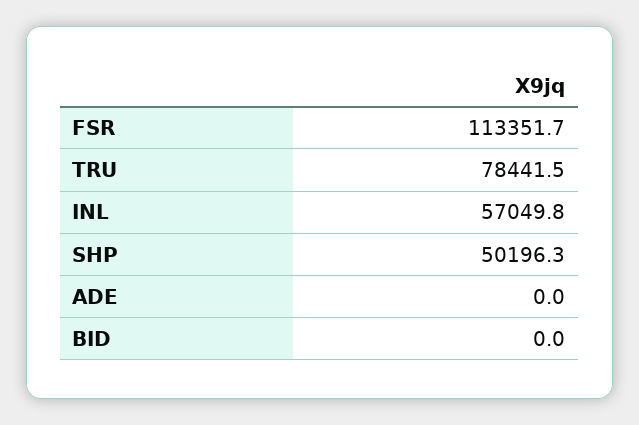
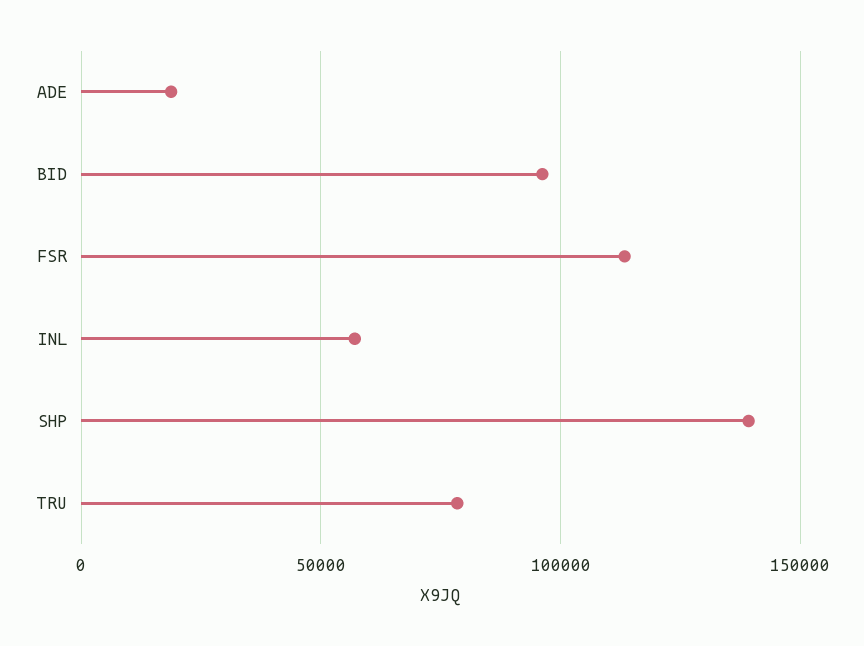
SHP: 50196.3 -> 140000
ADE: 0 -> 20000
BID: 0 -> 95000

